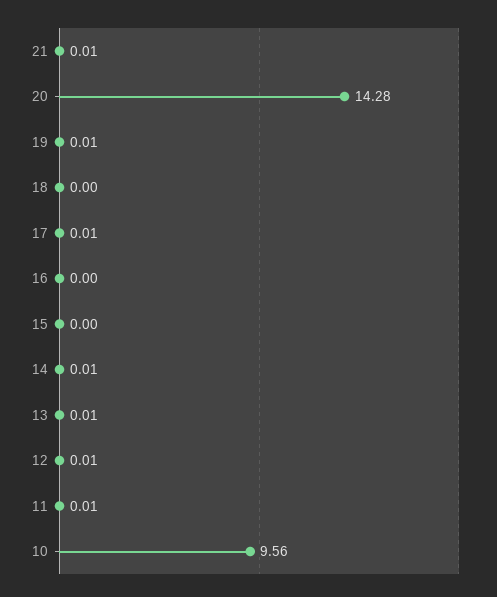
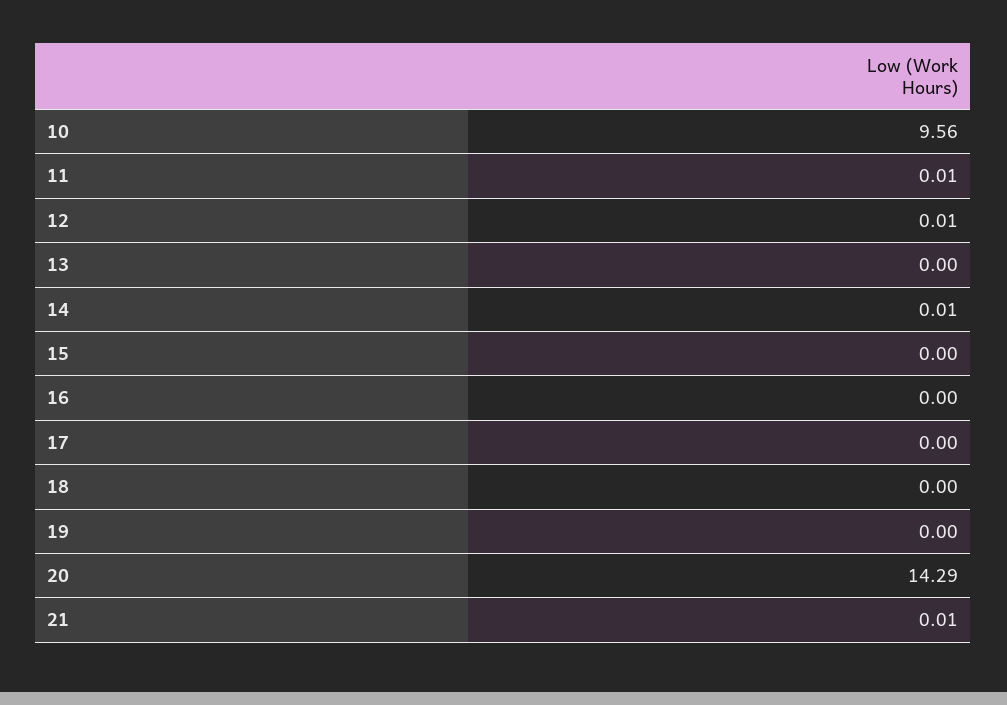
20: 14.28 -> 14.29
19: 0.01 -> 0
17: 0.01 -> 0
13: 0.01 -> 0

